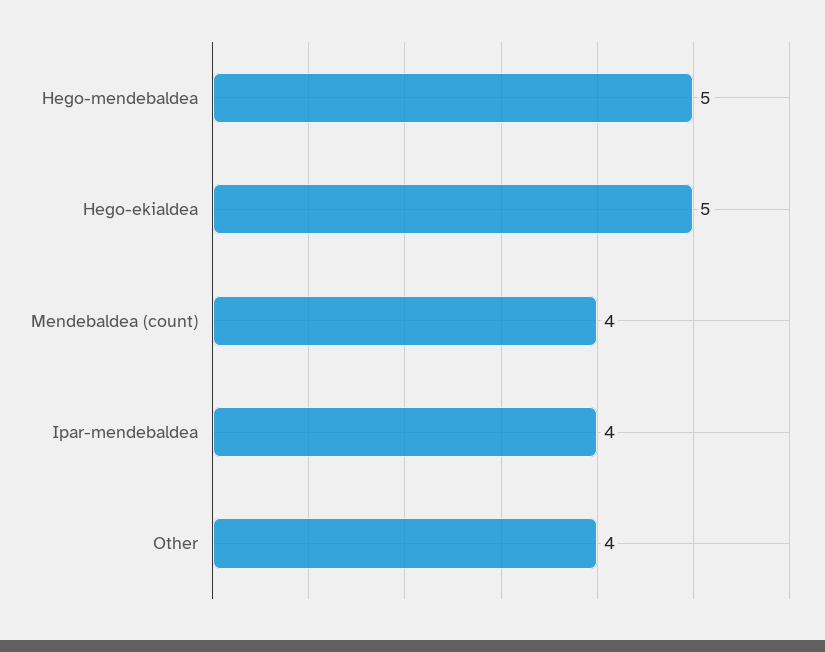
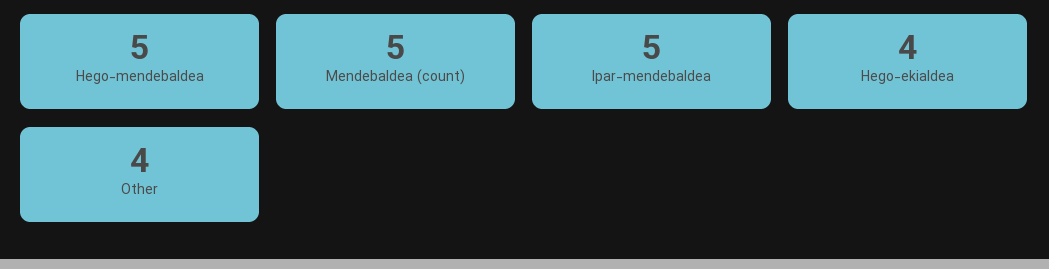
Hego-ekialdea: 5 -> 4
Mendebaldea (count): 4 -> 5
Ipar-mendebaldea: 4 -> 5

